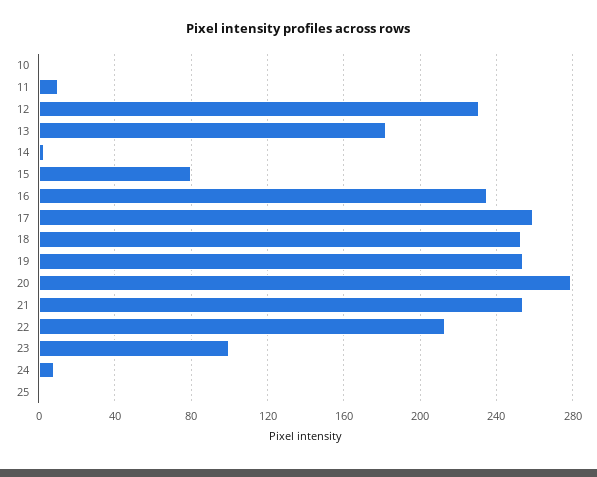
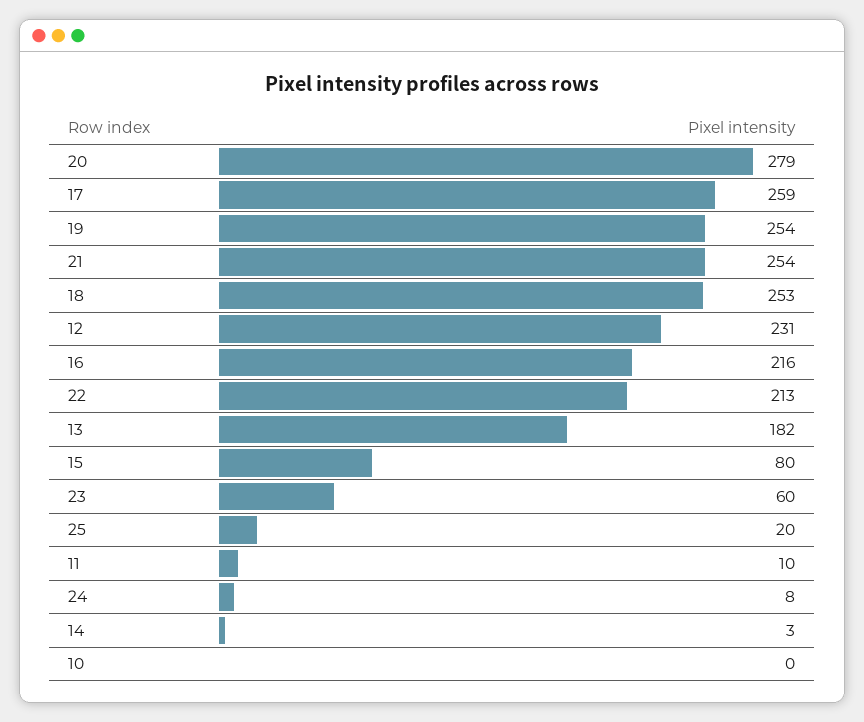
16: 235 -> 216
23: 100 -> 60
25: 0 -> 20

